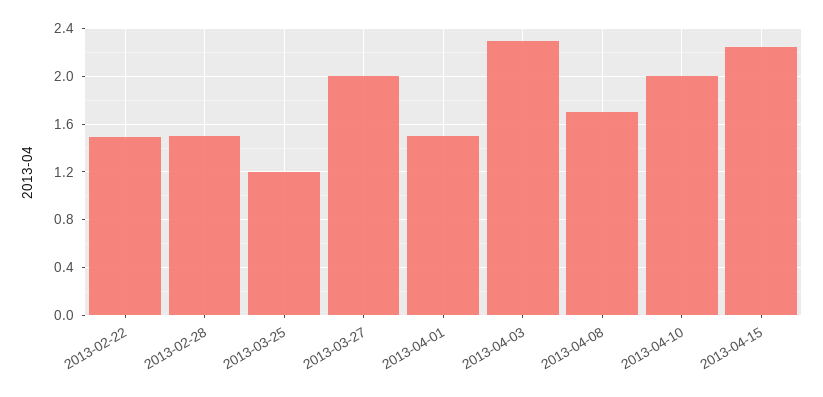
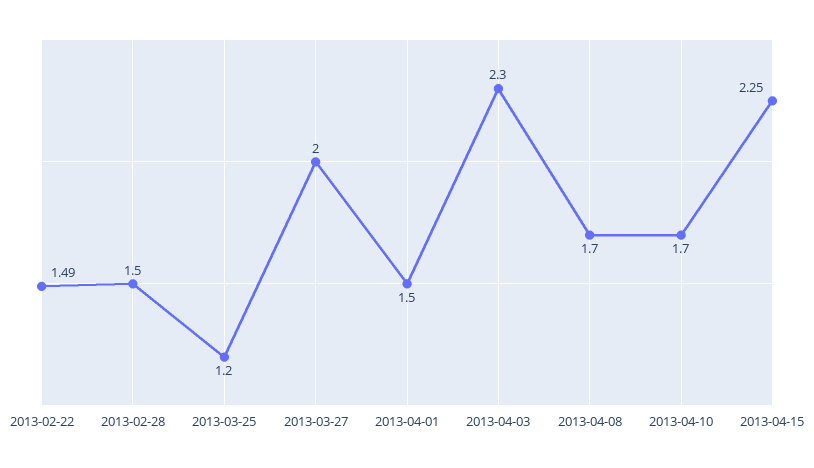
2013-04-10: 2 -> 1.7

